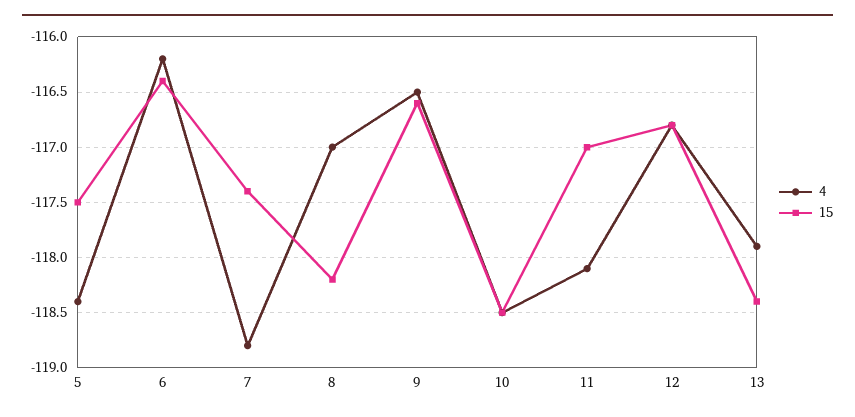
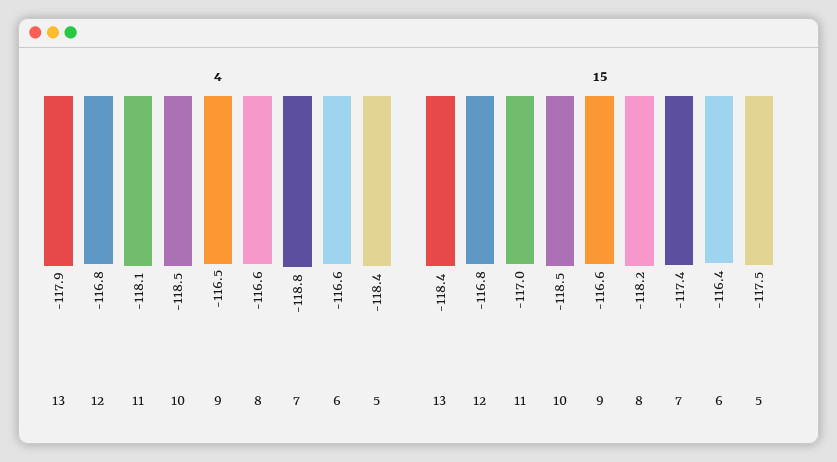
4, 6: -116.2 -> -116.6
4, 8: -117 -> -116.6

